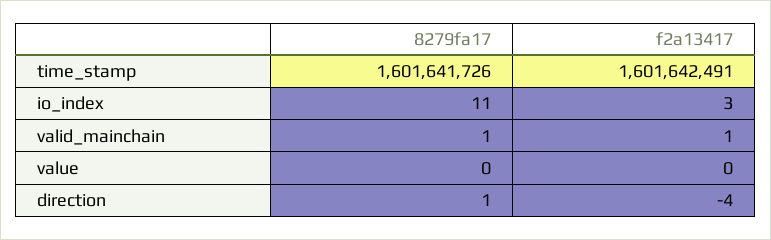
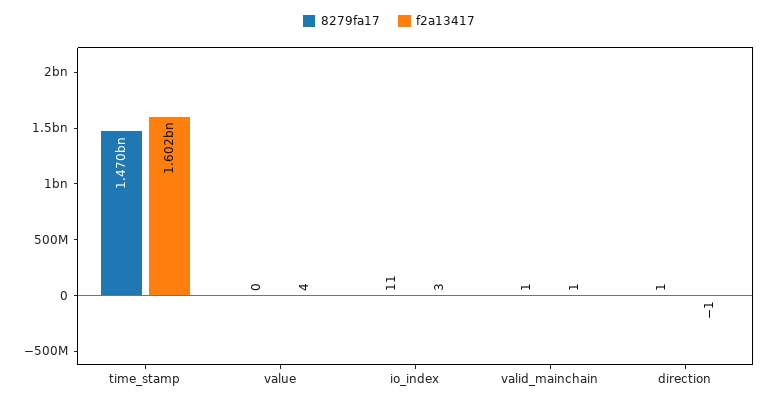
8279fa17, time_stamp: 1601641726 -> 1470000000
f2a13417, value: 0 -> 4
f2a13417, direction: -4 -> -1

